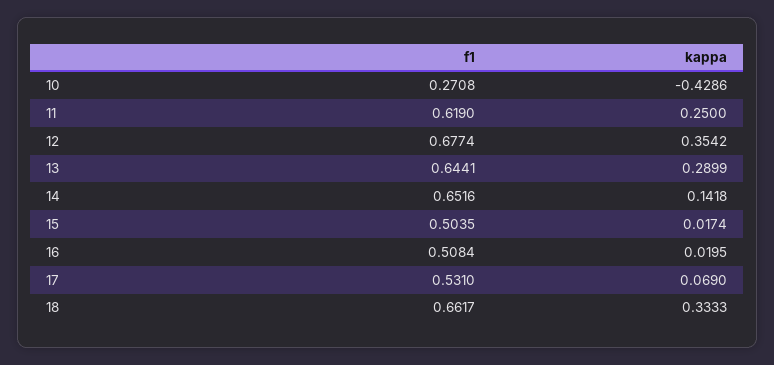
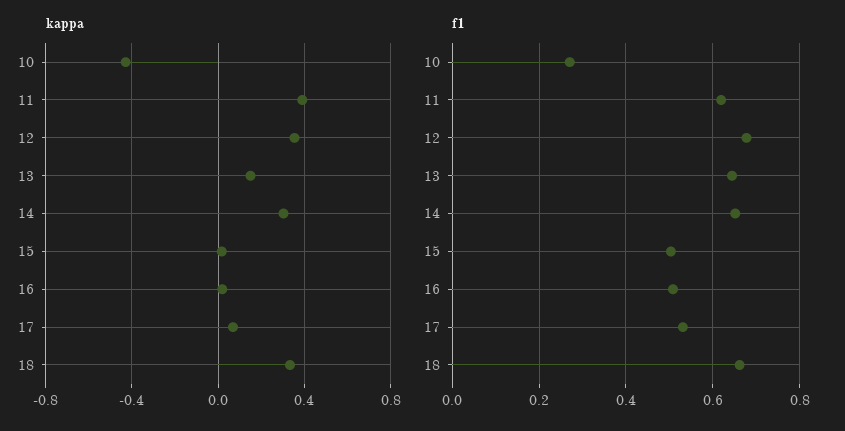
kappa, 11: 0.25 -> 0.4
kappa, 13: 0.2899 -> 0.15
kappa, 14: 0.1418 -> 0.3

